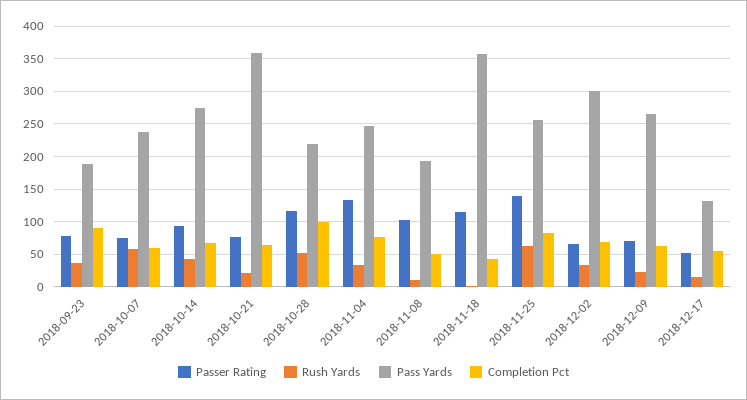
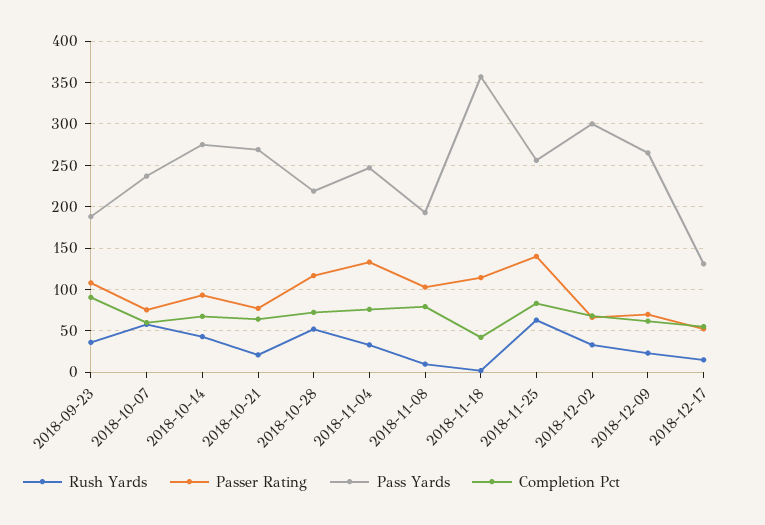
Passer Rating, 2018-09-23: 80 -> 110
Pass Yards, 2018-10-21: 360 -> 270
Completion Pct, 2018-10-28: 100 -> 70
Completion Pct, 2018-11-08: 50 -> 80

